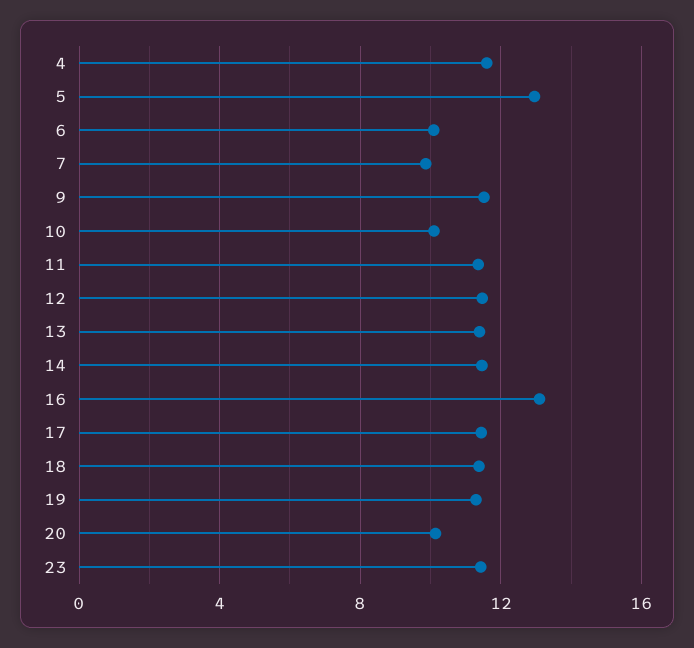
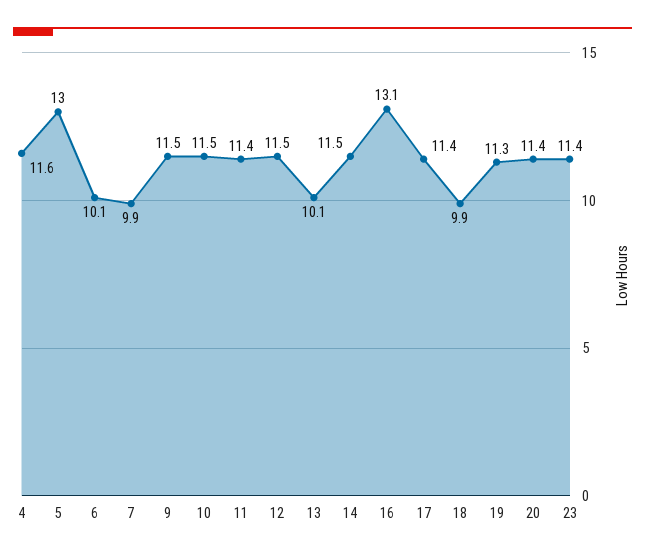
10: 10 -> 11.5
13: 11.5 -> 10.1
18: 11.5 -> 9.9
20: 10 -> 11.4

